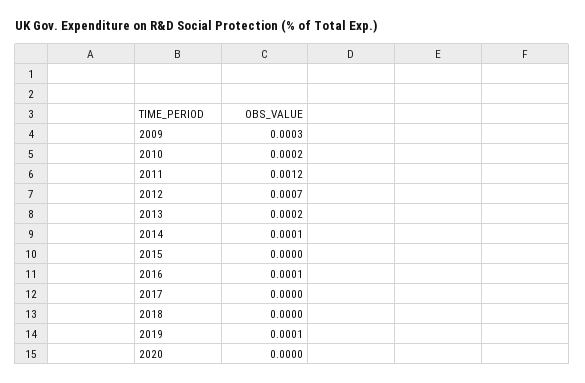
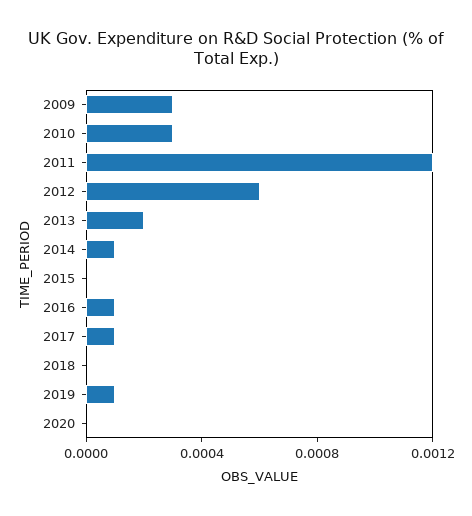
2010: 0.0002 -> 0.0003
2012: 0.0007 -> 0.0006
2017: 0 -> 0.0001

